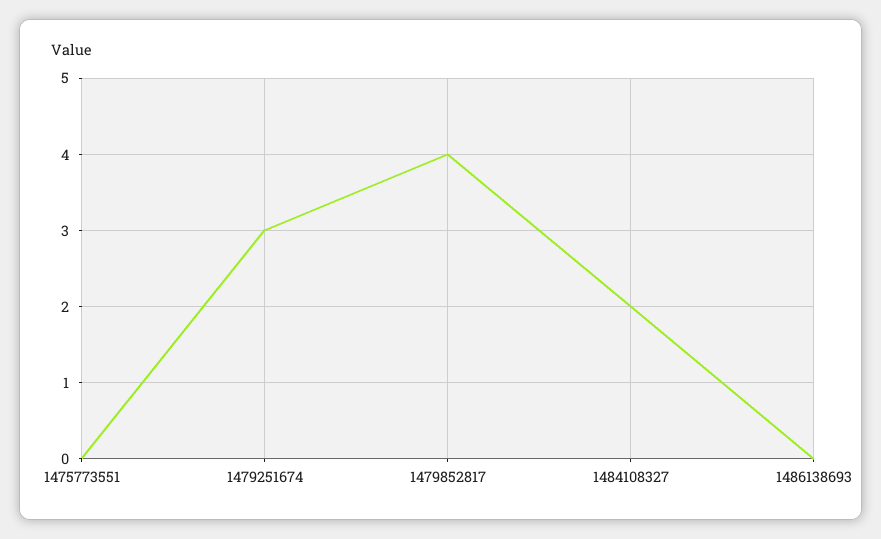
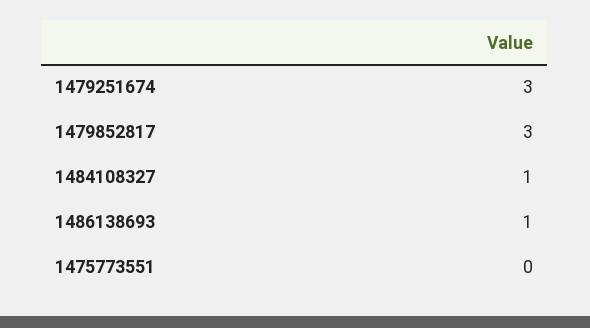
1479852817: 4 -> 3
1484108327: 2 -> 1
1486138693: 0 -> 1

